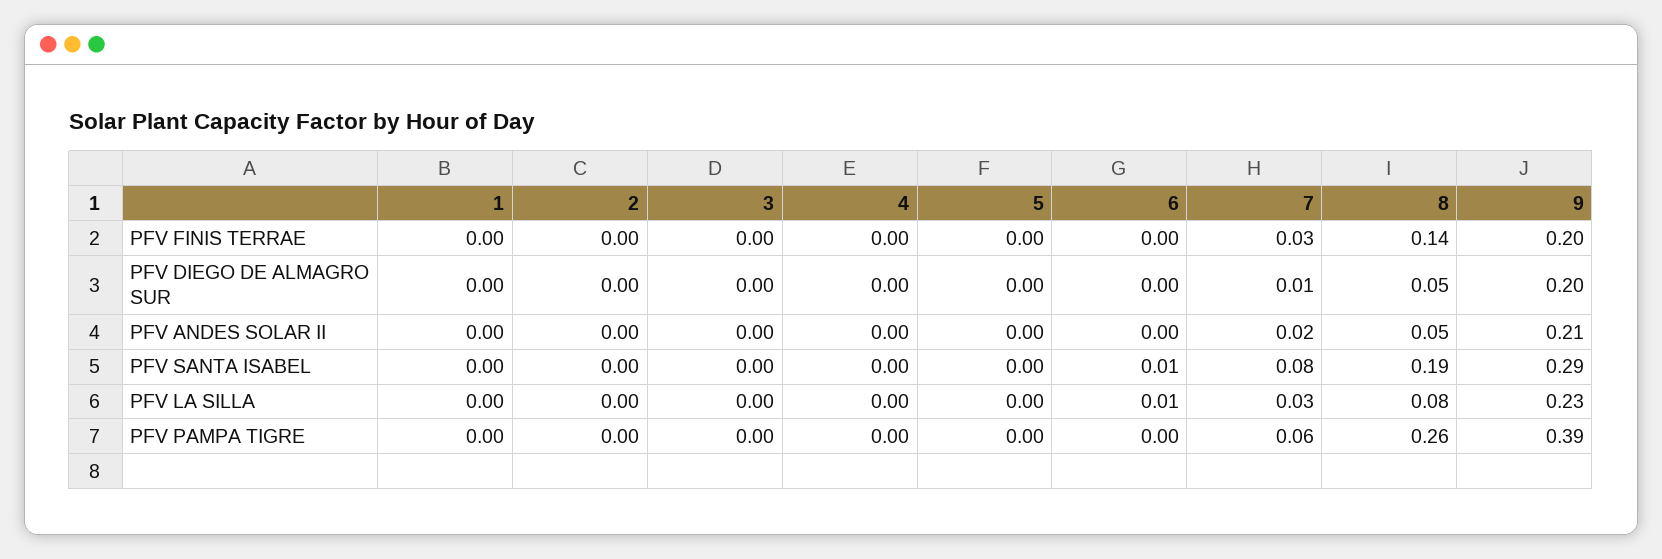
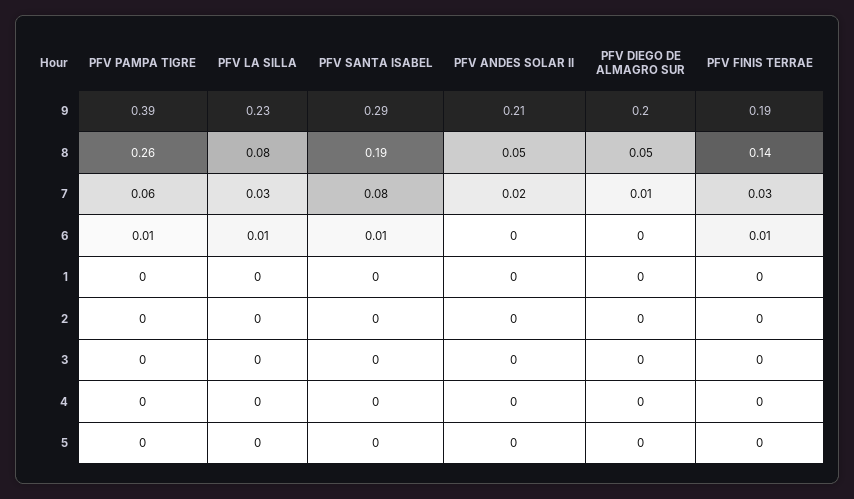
6, PFV FINIS TERRAE: 0 -> 0.01
9, PFV FINIS TERRAE: 0.2 -> 0.19
6, PFV PAMPA TIGRE: 0 -> 0.01

